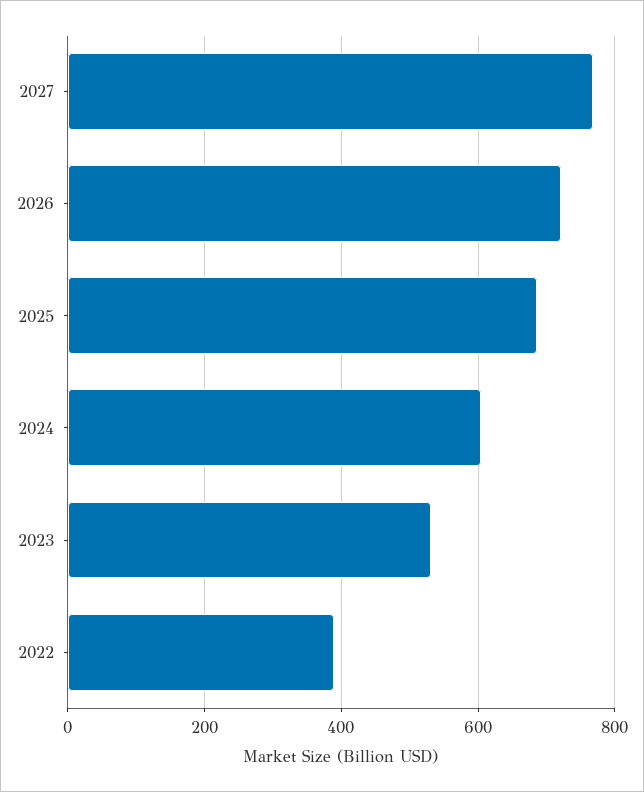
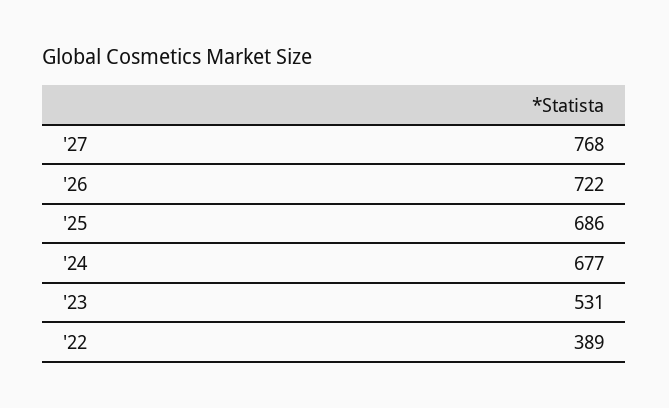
2024: 600 -> 677

